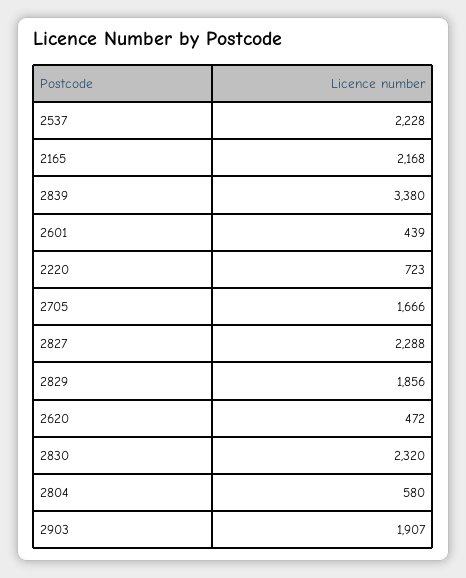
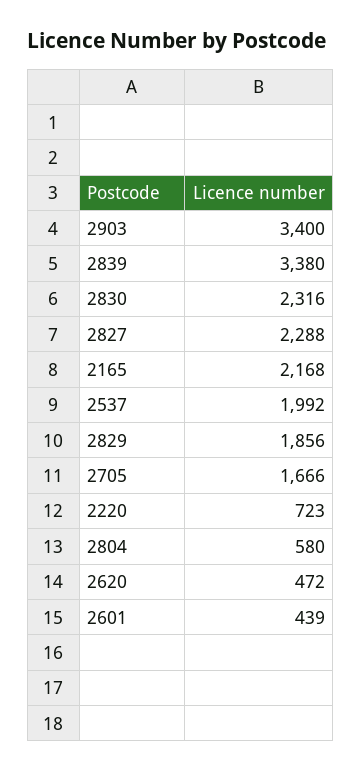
2537: 2228 -> 1992
2830: 2320 -> 2316
2903: 1907 -> 3400

